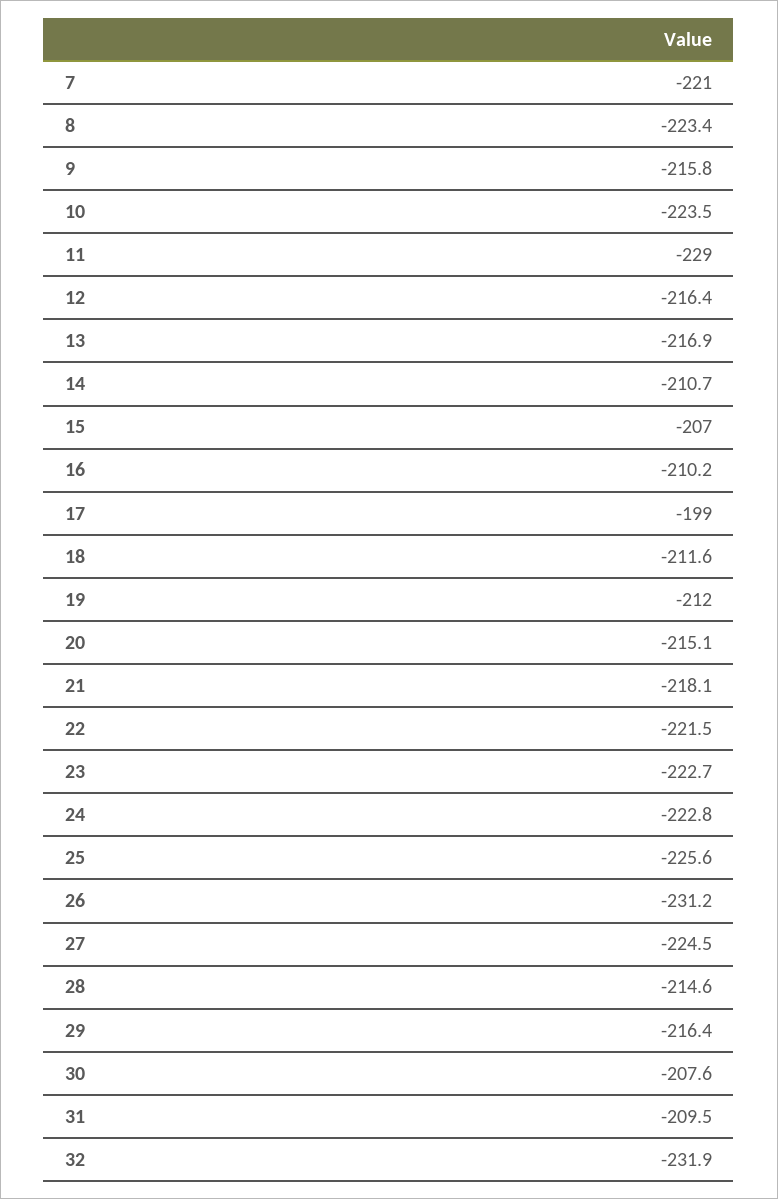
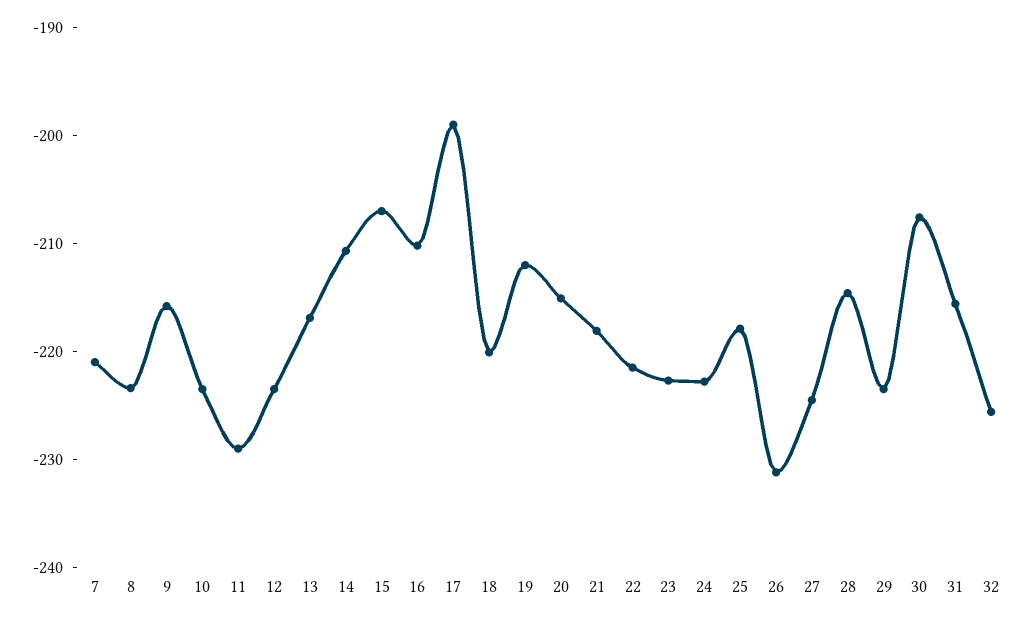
12: -216.4 -> -224
18: -211.6 -> -220
25: -225.6 -> -218
29: -216.4 -> -224
31: -209.5 -> -216
32: -231.9 -> -226

